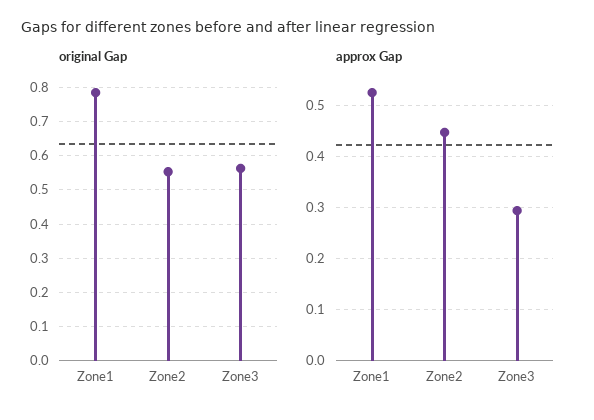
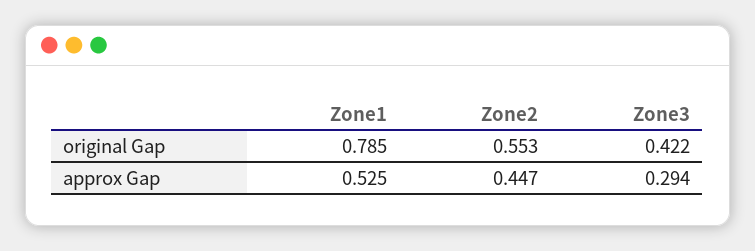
original Gap, Zone3: 0.56 -> 0.422

